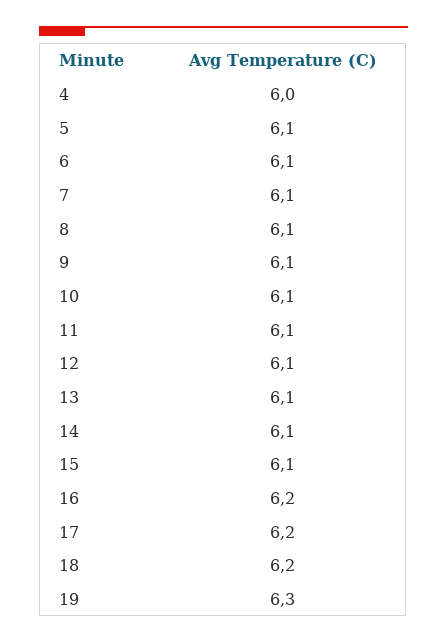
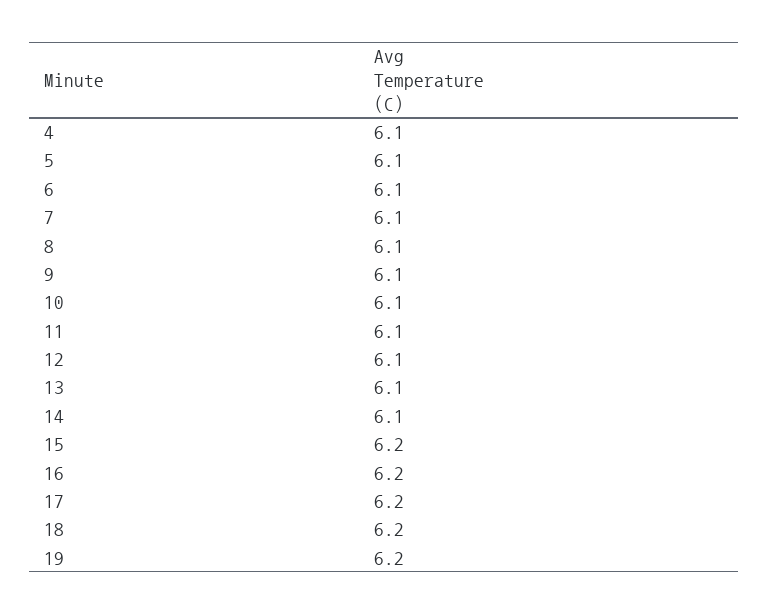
4: 6 -> 6.1
15: 6.1 -> 6.2
19: 6.3 -> 6.2

